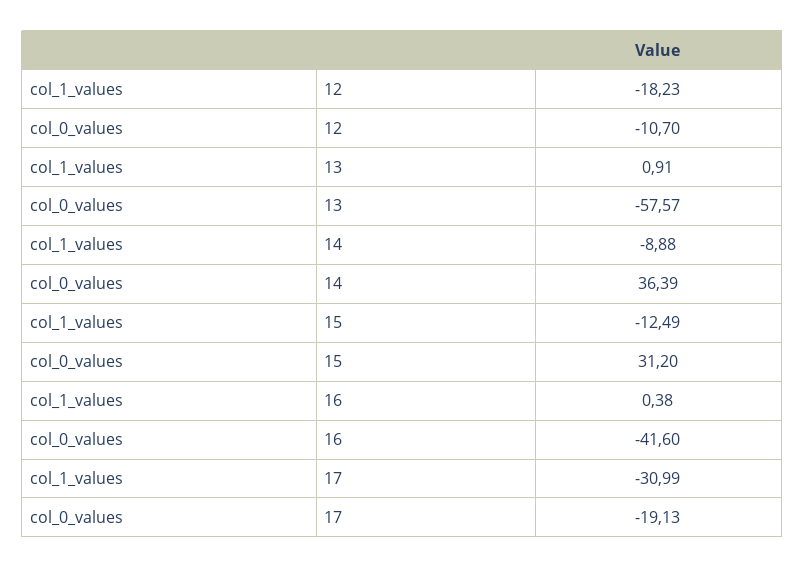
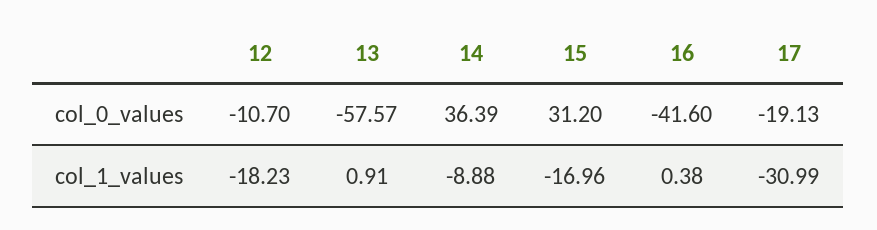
col_1_values, 15: -12.49 -> -16.96

